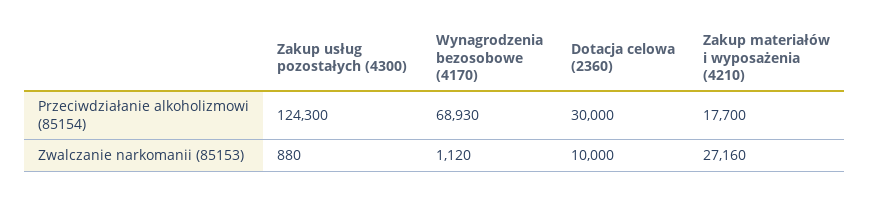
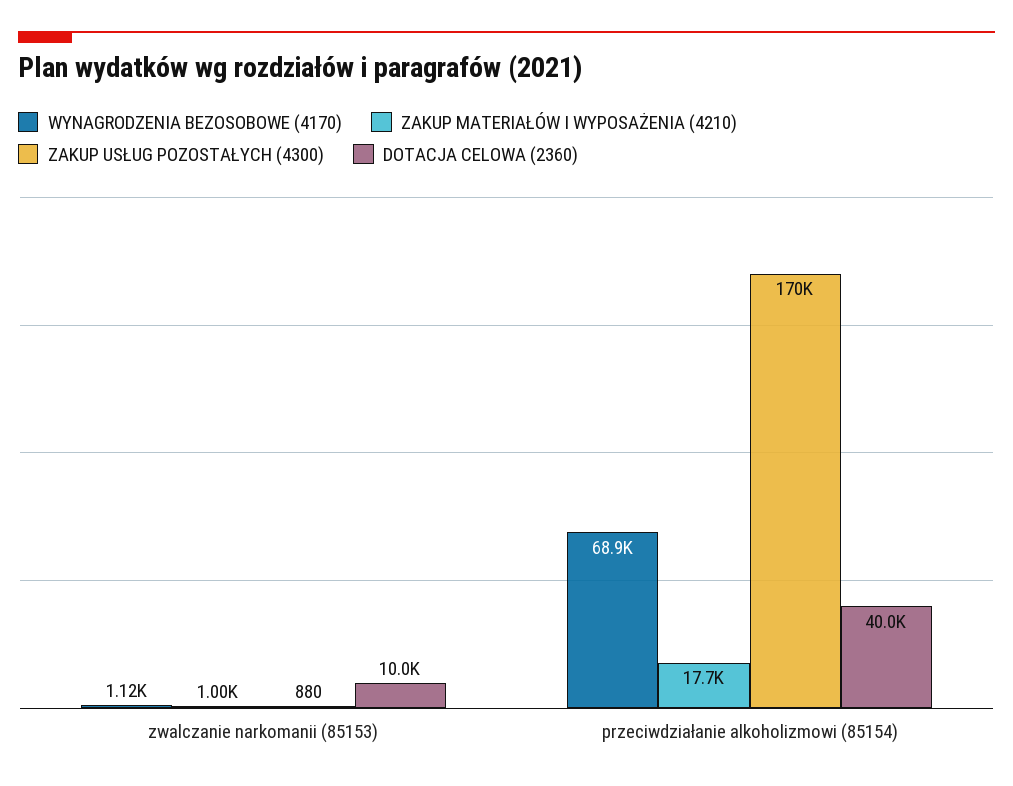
Zakup usług pozostałych (4300), Przeciwdziałanie alkoholizmowi (85154): 124300 -> 170000
Dotacja celowa (2360), Przeciwdziałanie alkoholizmowi (85154): 30000 -> 40000
Zakup materiałów i wyposażenia (4210), Zwalczanie narkomanii (85153): 27160 -> 1000

